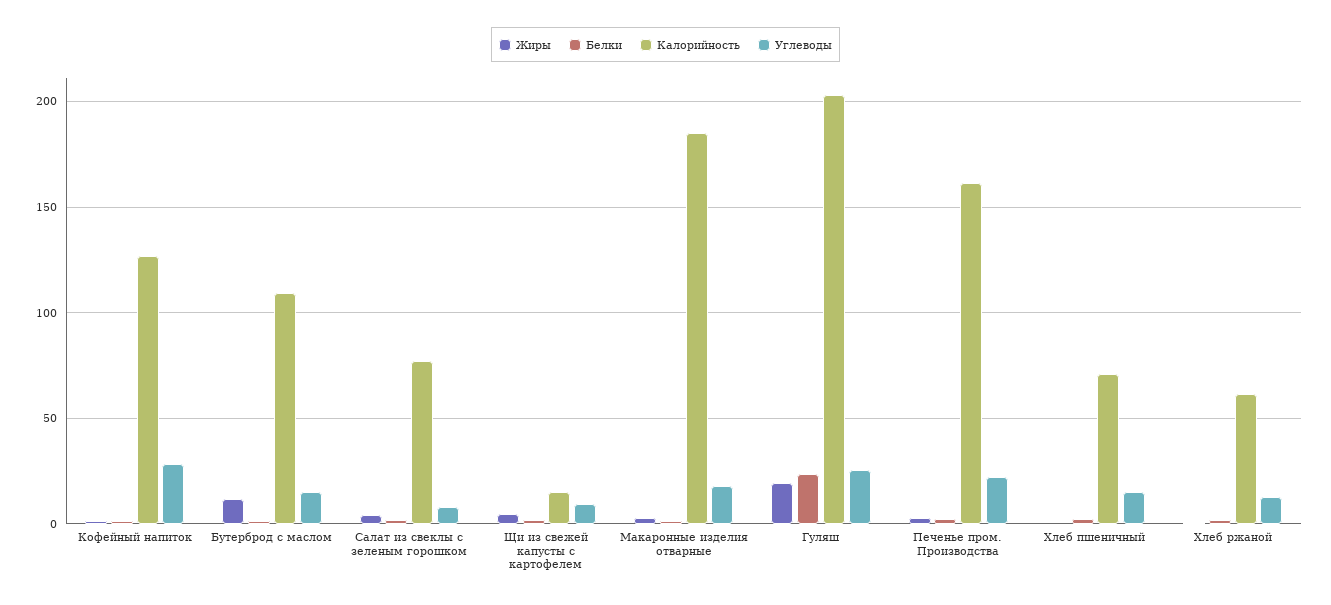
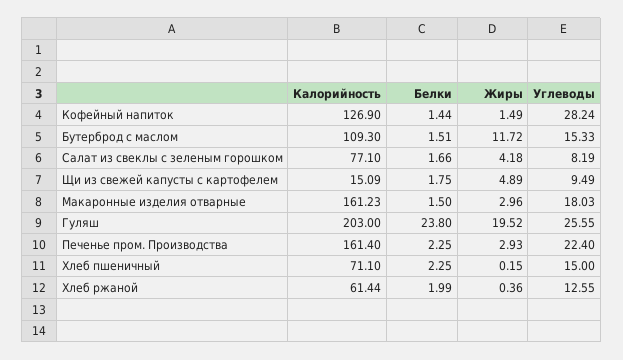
Калорийность, Макаронные изделия отварные: 185 -> 161.23

